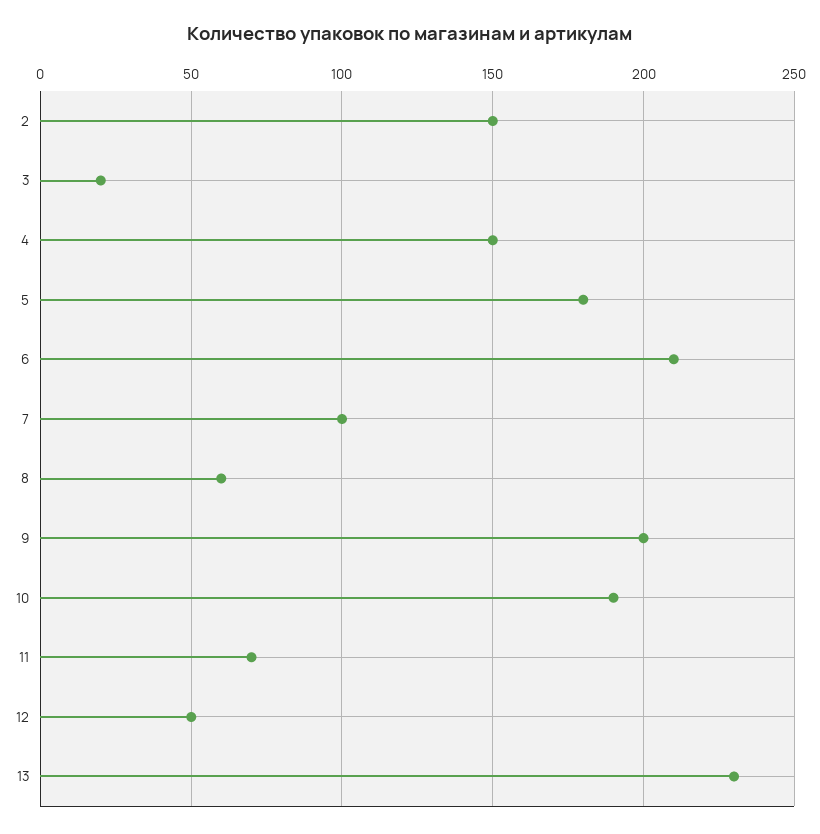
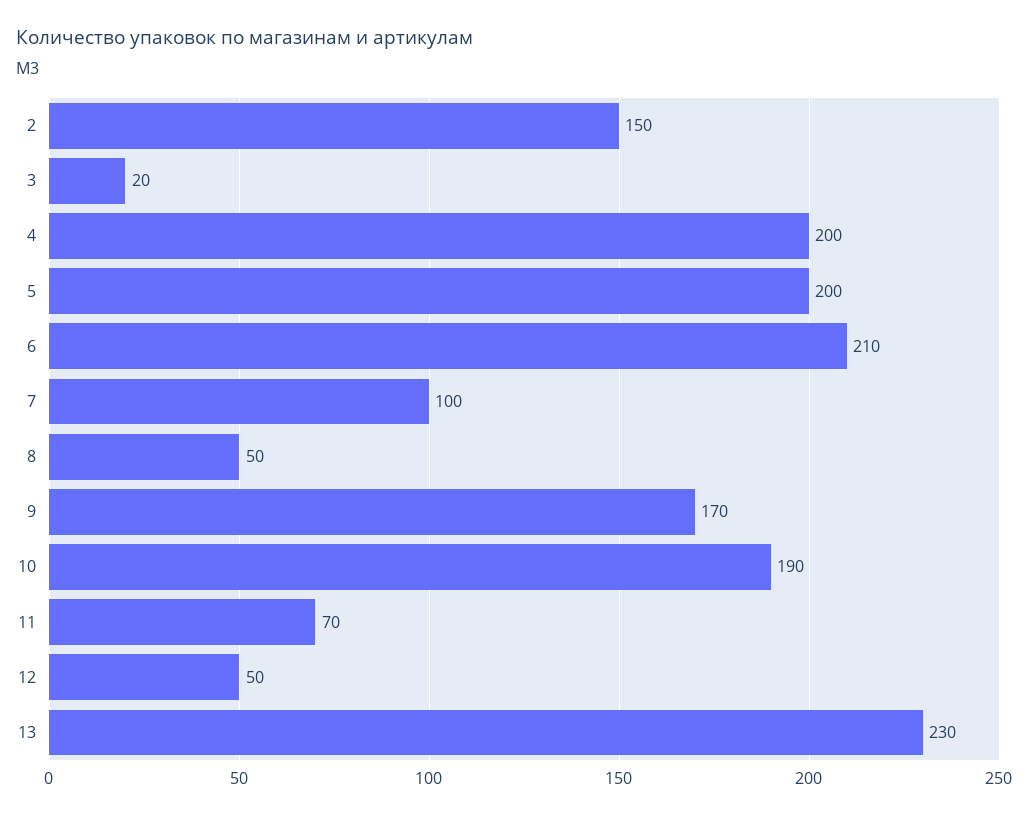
4: 150 -> 200
5: 180 -> 200
8: 60 -> 50
9: 200 -> 170

